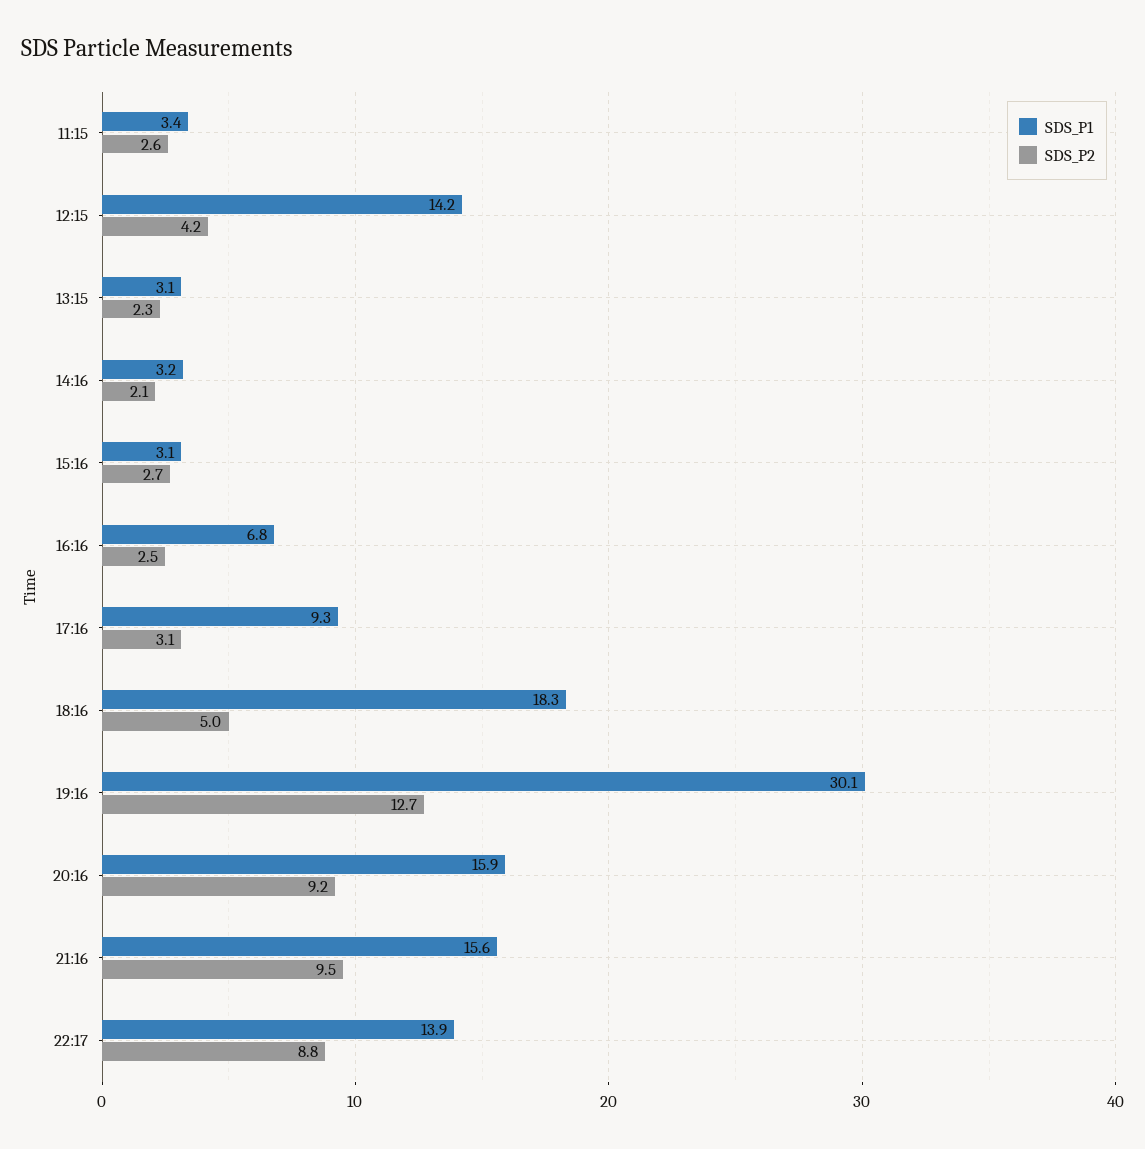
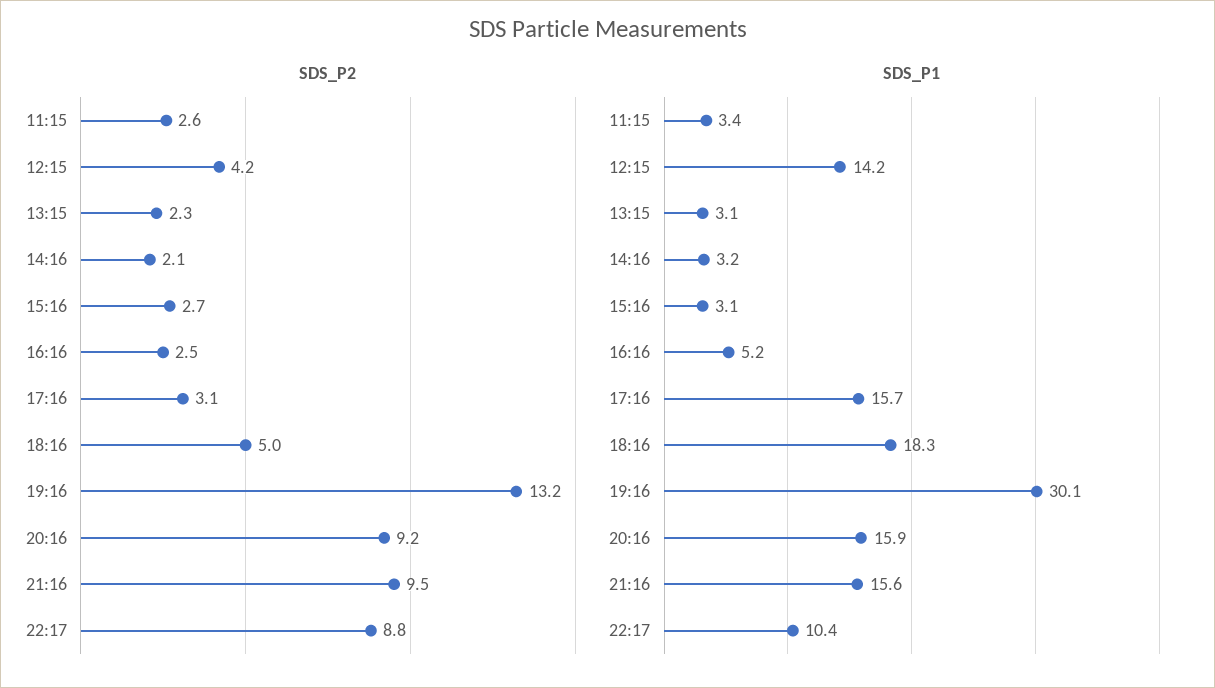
SDS_P1, 16:16: 6.8 -> 5.2
SDS_P1, 17:16: 9.3 -> 15.7
SDS_P2, 19:16: 12.7 -> 13.2
SDS_P1, 22:17: 13.9 -> 10.4

